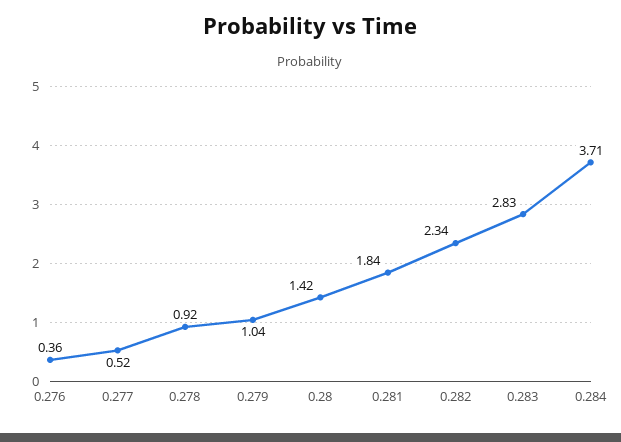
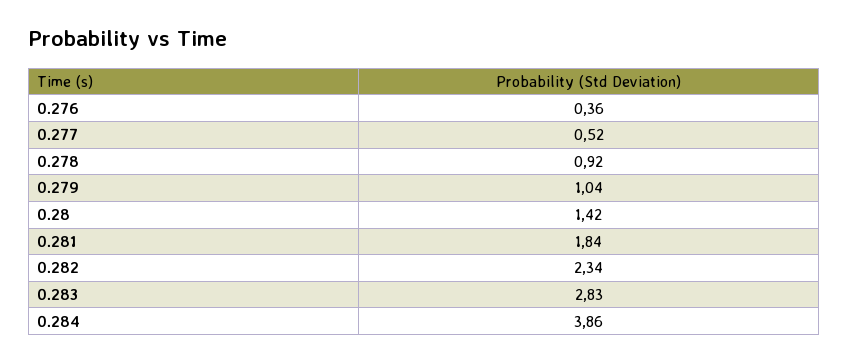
0.284: 3.71 -> 3.86

